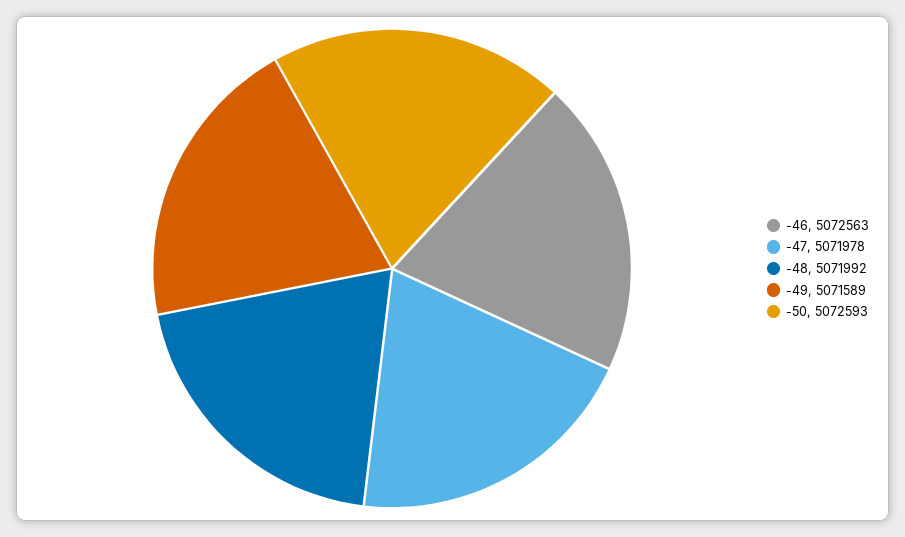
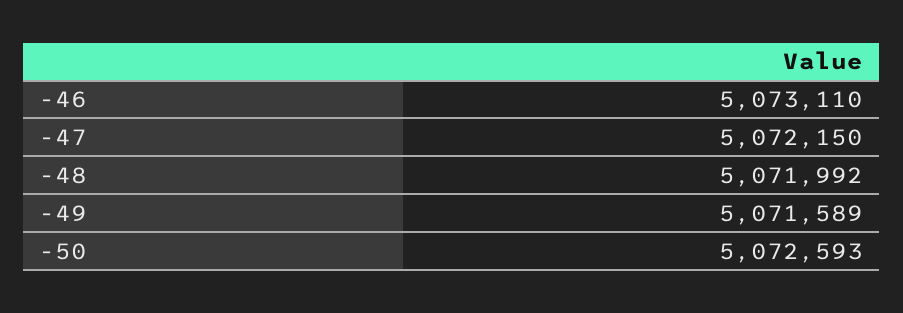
-46: 5072563 -> 5073110
-47: 5071978 -> 5072150

